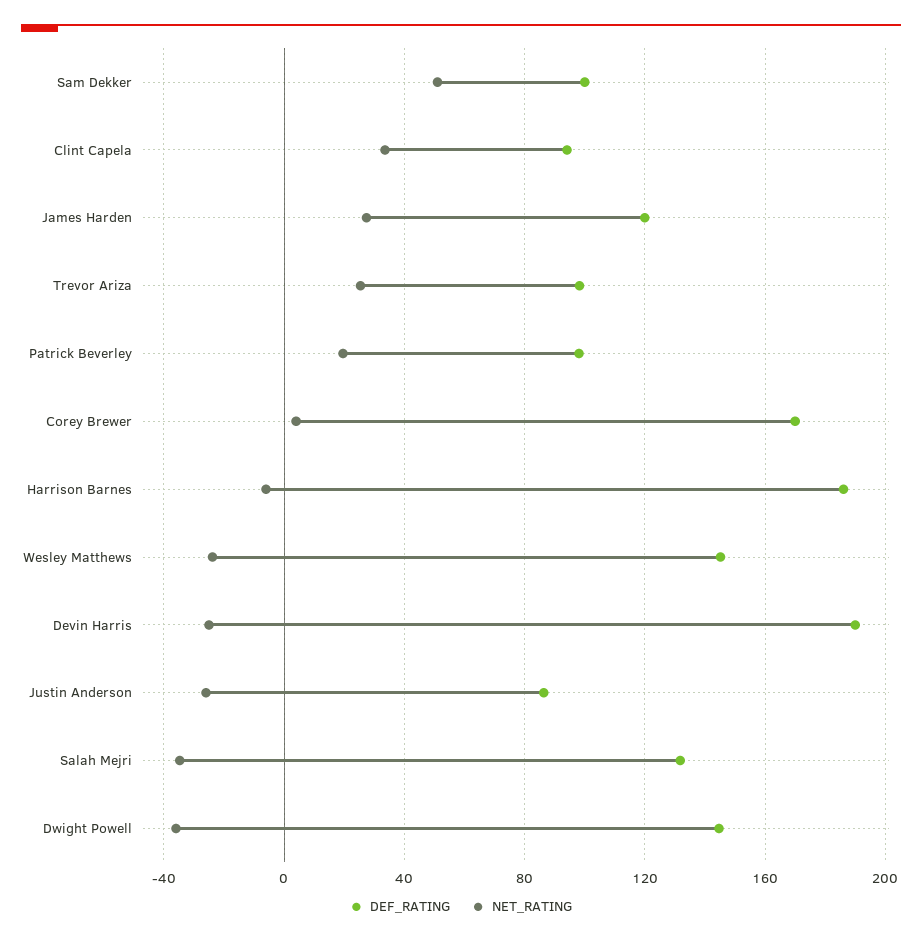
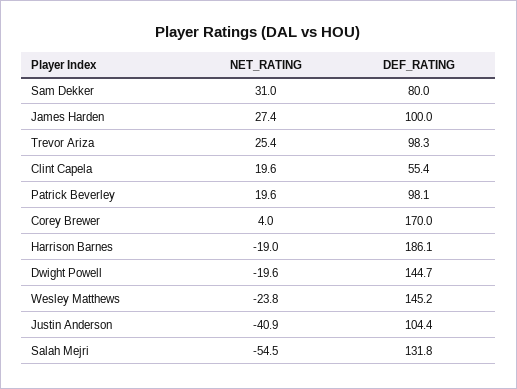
DEF_RATING, Sam Dekker: 100 -> 80
NET_RATING, Sam Dekker: 50 -> 31
DEF_RATING, Clint Capela: 95 -> 55.4
NET_RATING, Clint Capela: 35 -> 19.6
DEF_RATING, James Harden: 120 -> 100
NET_RATING, Harrison Barnes: -5 -> -19
DEF_RATING, Devin Harris: 190 -> none
NET_RATING, Devin Harris: -25 -> none
DEF_RATING, Justin Anderson: 85 -> 104.4
NET_RATING, Justin Anderson: -25 -> -40.9
NET_RATING, Salah Mejri: -35 -> -54.5
NET_RATING, Dwight Powell: -35 -> -19.6

